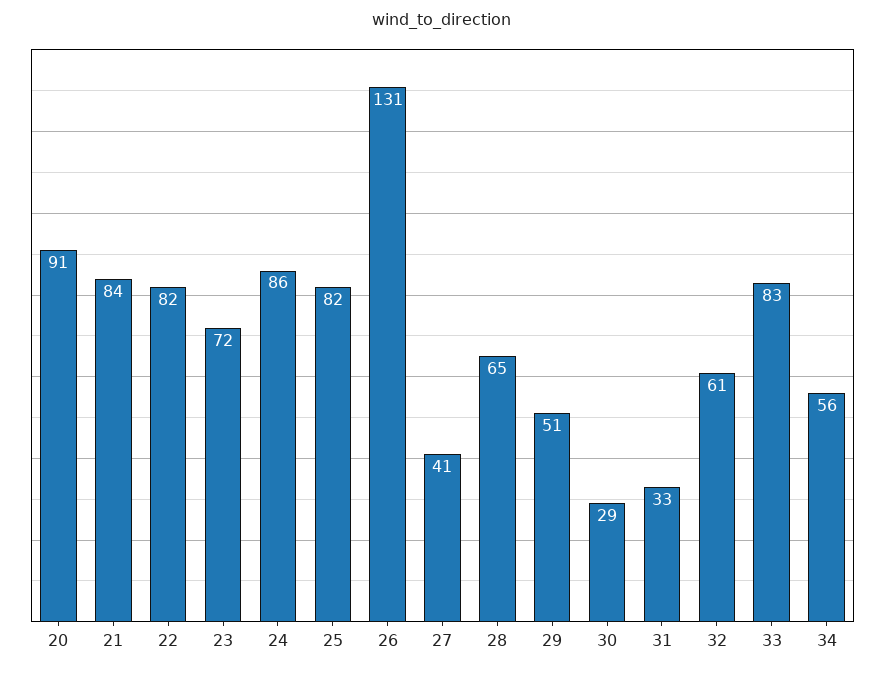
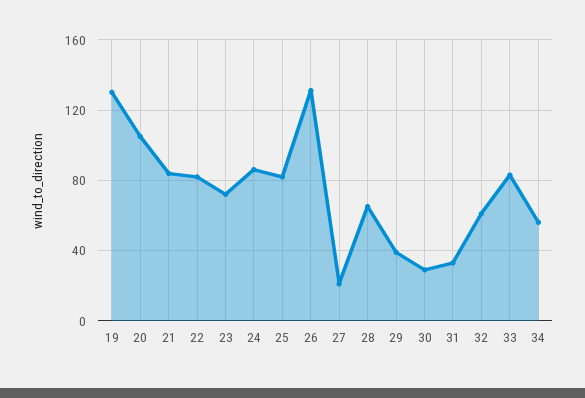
20: 91 -> 105
27: 41 -> 20
29: 51 -> 40
19: none -> 130

